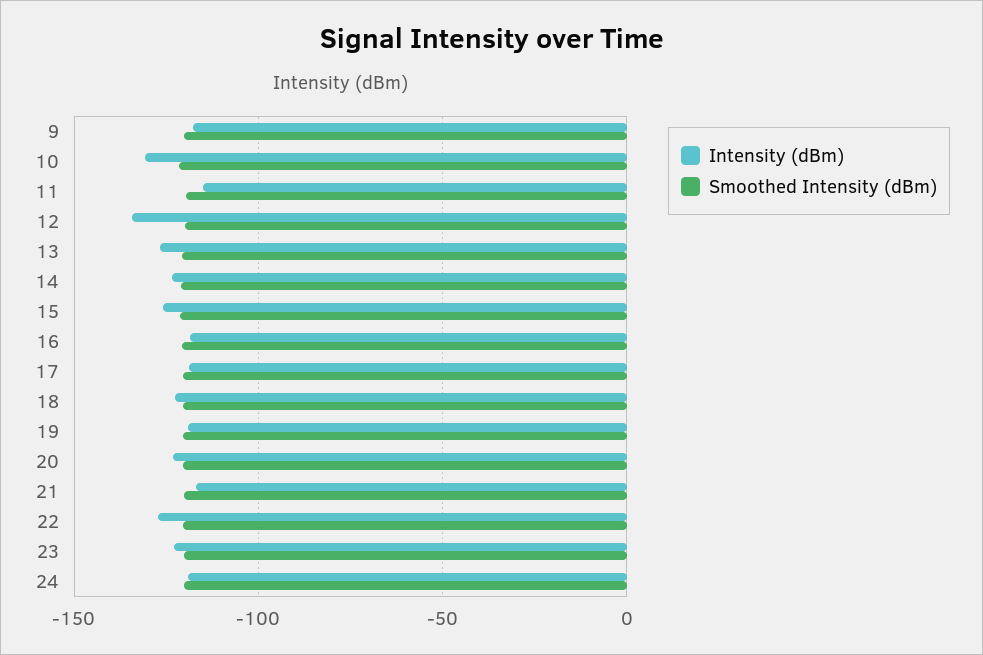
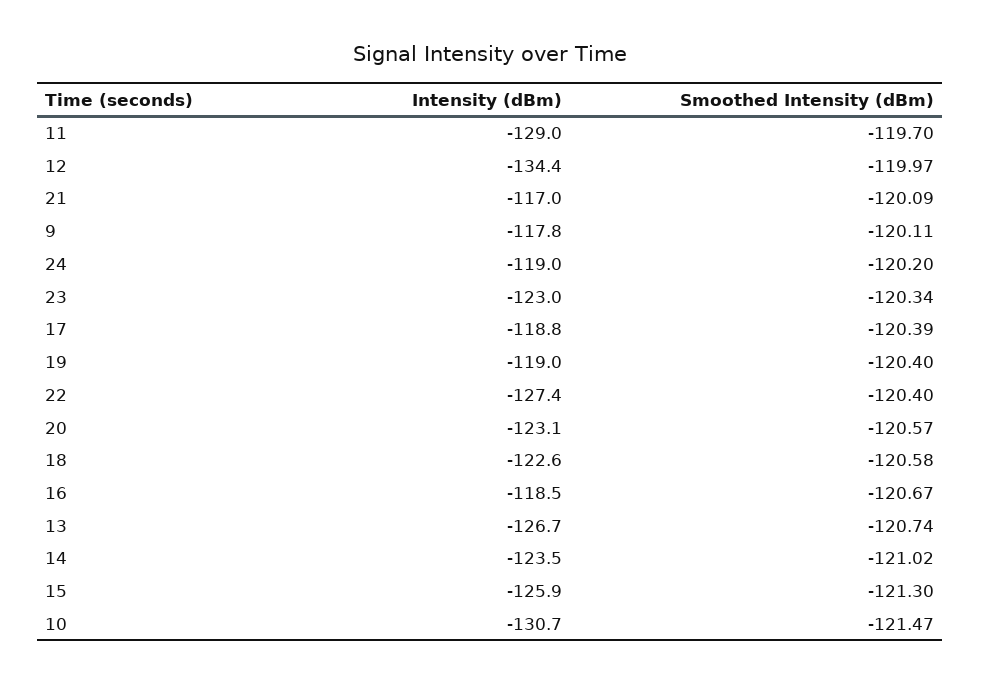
Intensity (dBm), 11: -115 -> -129

